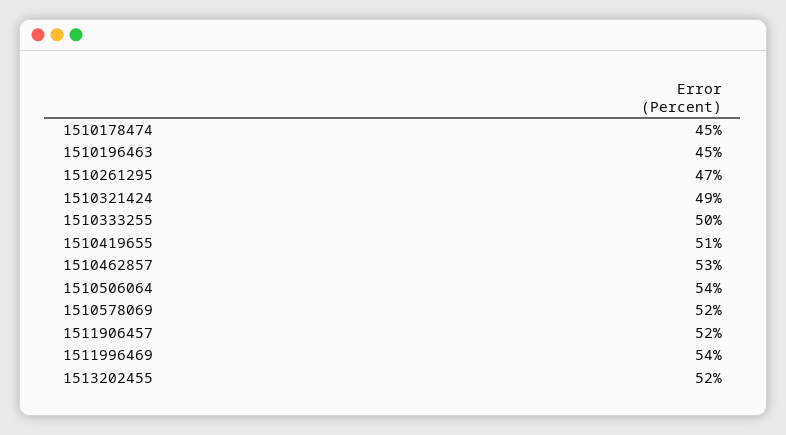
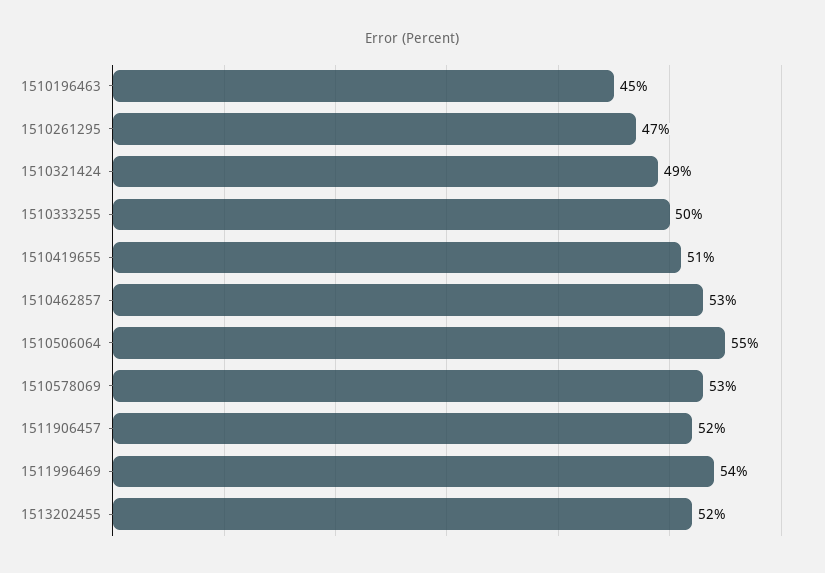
1510178474: 45 -> none
1510506064: 54 -> 55
1510578069: 52 -> 53

